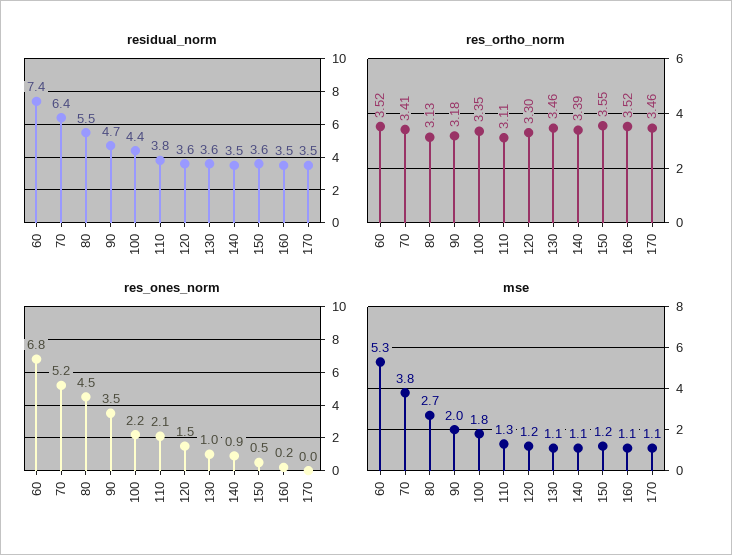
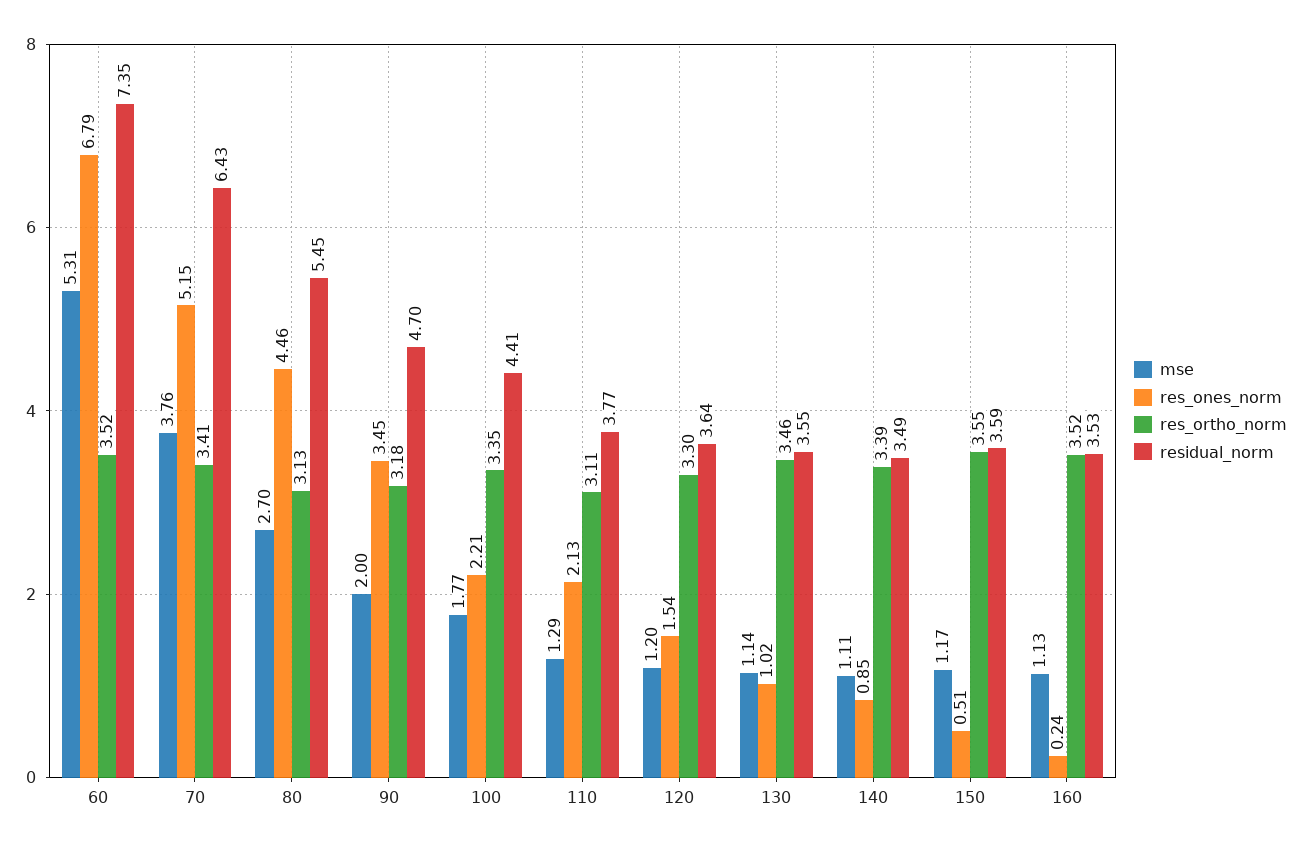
residual_norm, 170: 3.5 -> none
res_ortho_norm, 170: 3.46 -> none
res_ones_norm, 170: 0 -> none
mse, 170: 1.1 -> none

